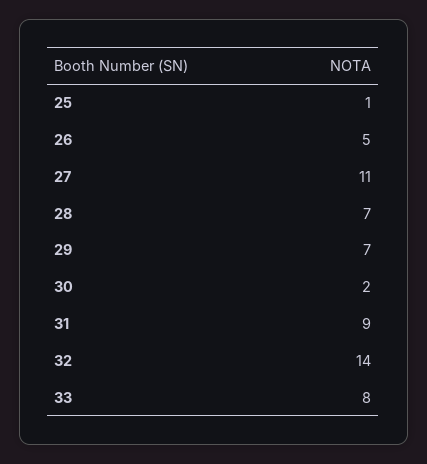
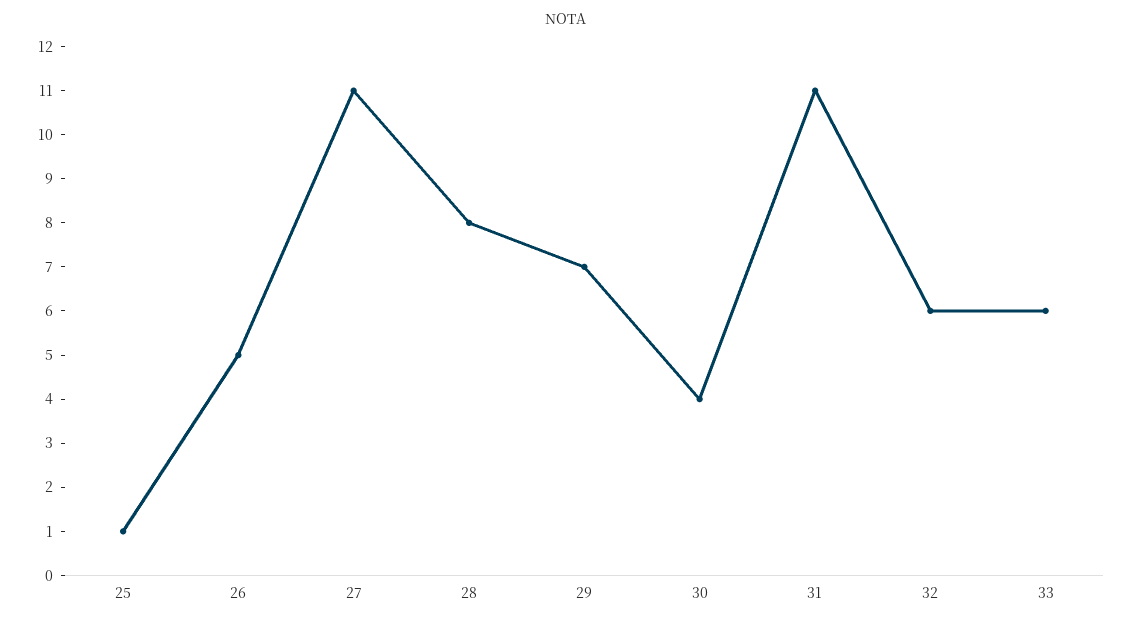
28: 7 -> 8
30: 2 -> 4
31: 9 -> 11
32: 14 -> 6
33: 8 -> 6

